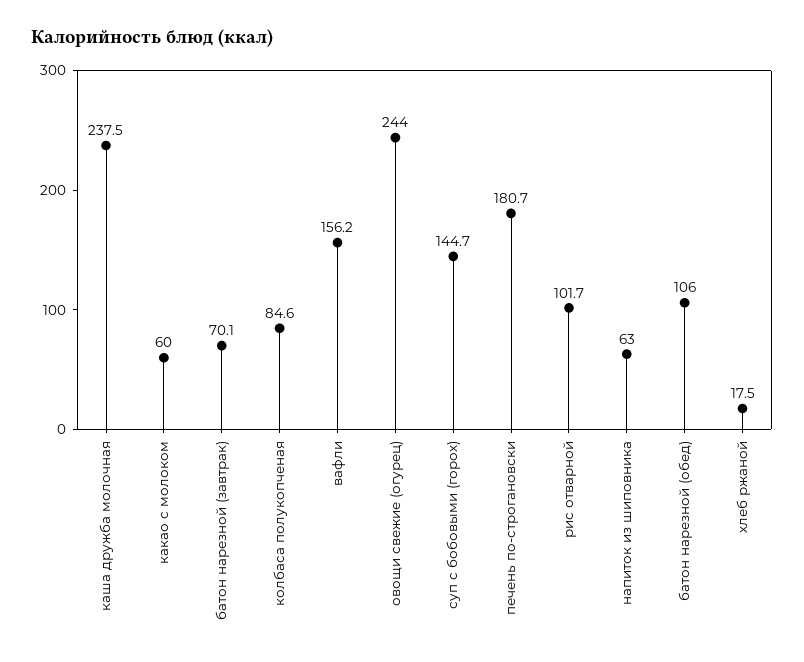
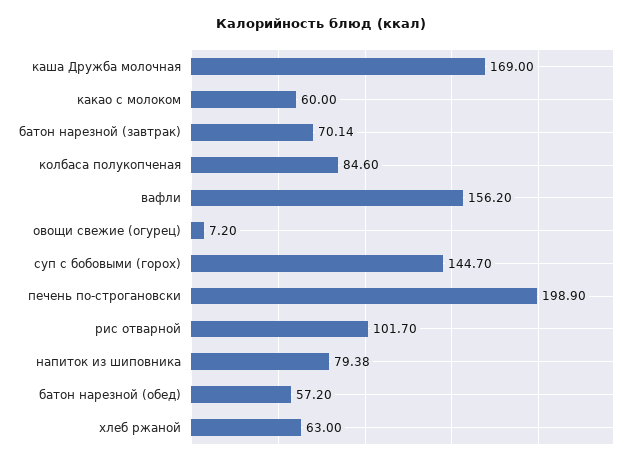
каша дружба молочная: 237.5 -> 169
овощи свежие (огурец): 244 -> 7.2
печень по-строгановски: 180.7 -> 198.9
напиток из шиповника: 63 -> 79.38
батон нарезной (обед): 106 -> 57.2
хлеб ржаной: 17.5 -> 63

